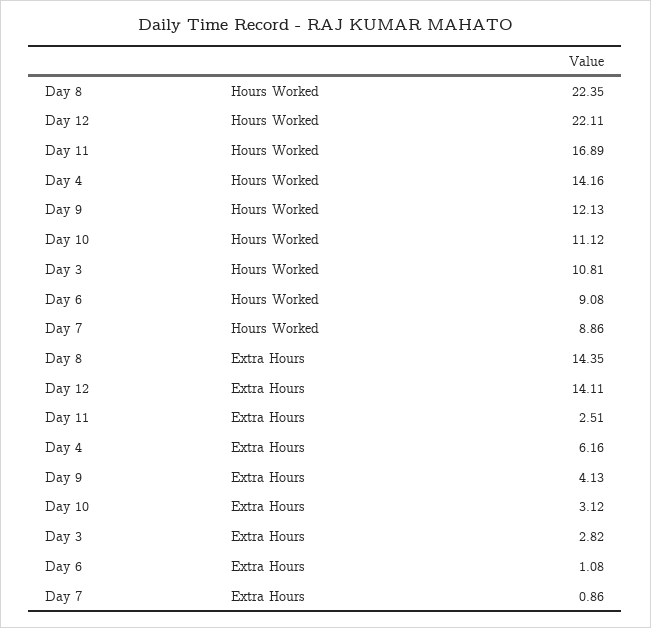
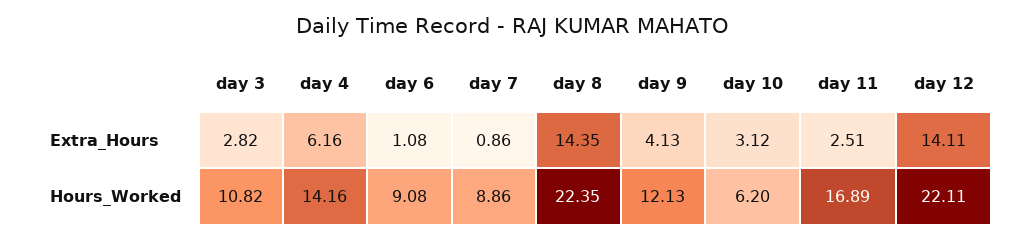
Day 10, Hours Worked: 11.12 -> 6.2
Day 3, Hours Worked: 10.81 -> 10.82

